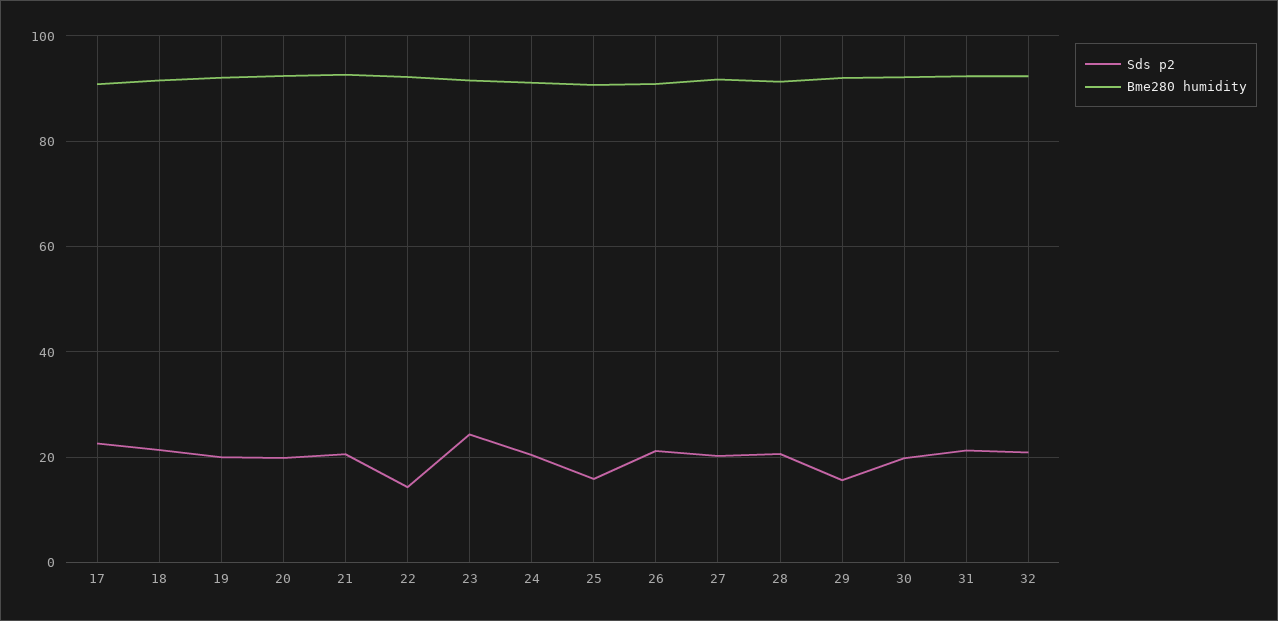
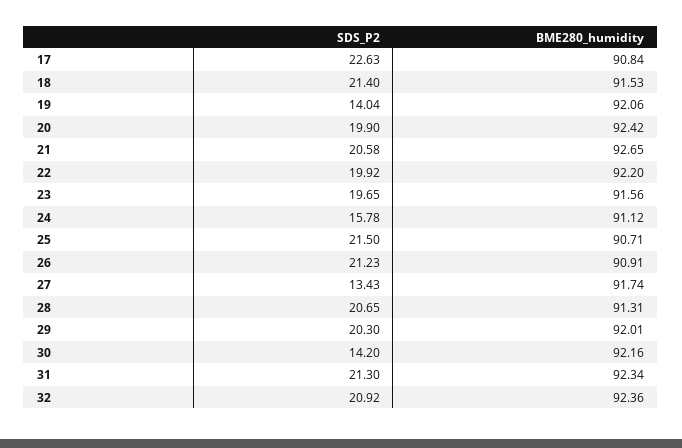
Sds p2, 19: 20 -> 14.04
Sds p2, 22: 14 -> 19.92
Sds p2, 23: 24 -> 19.65
Sds p2, 24: 20 -> 15.78
Sds p2, 25: 16 -> 21.5
Sds p2, 27: 20 -> 13.43
Sds p2, 29: 16 -> 20.3
Sds p2, 30: 20 -> 14.2

